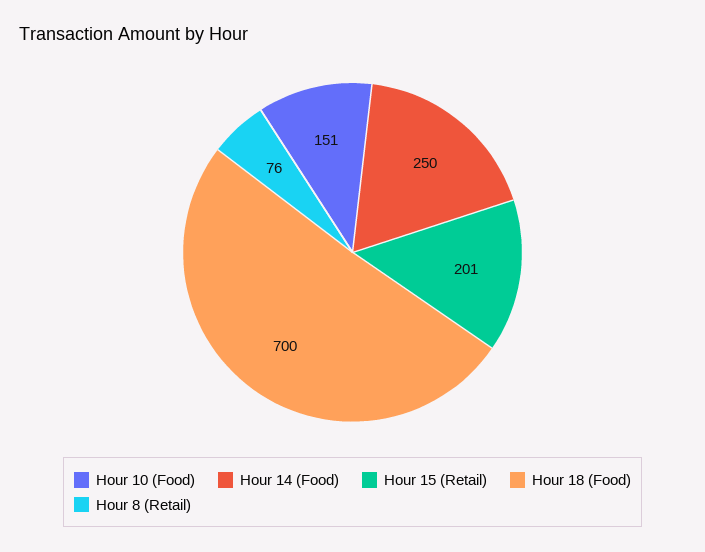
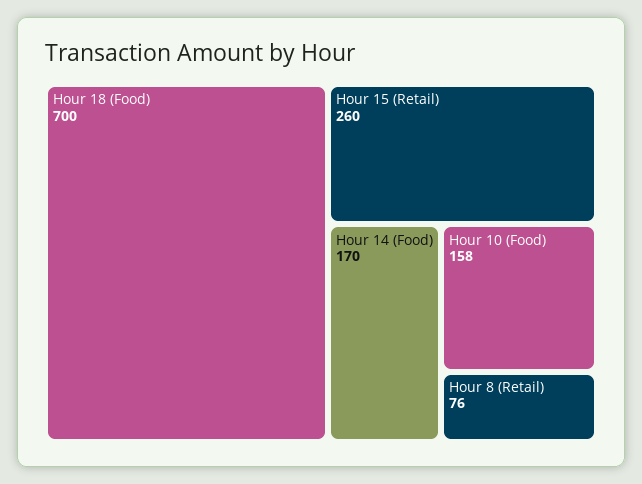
Hour 10 (Food): 151 -> 158
Hour 14 (Food): 250 -> 170
Hour 15 (Retail): 201 -> 260

